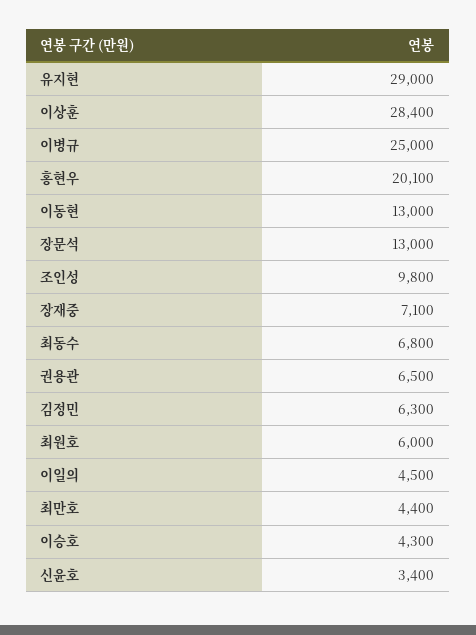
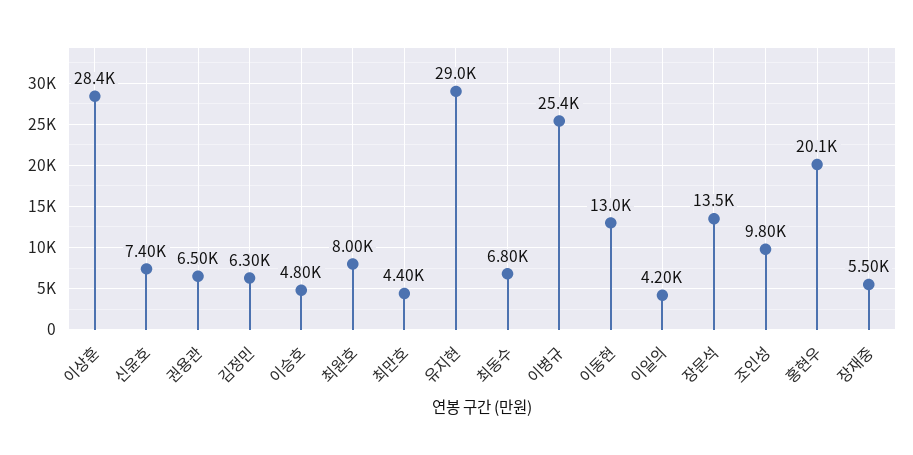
이병규: 25000 -> 25400
장문석: 13000 -> 13500
장재중: 7100 -> 5500
최원호: 6000 -> 8000
이일의: 4500 -> 4200
이승호: 4300 -> 4800
신윤호: 3400 -> 7400

